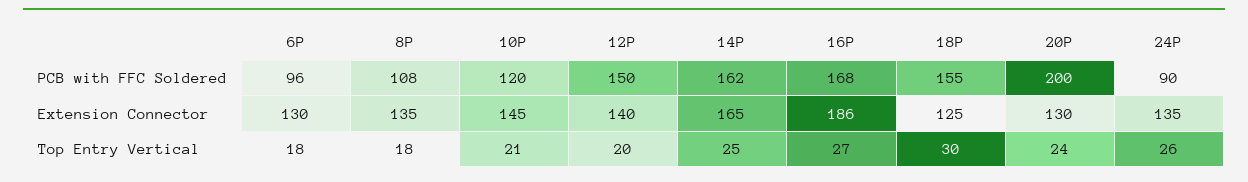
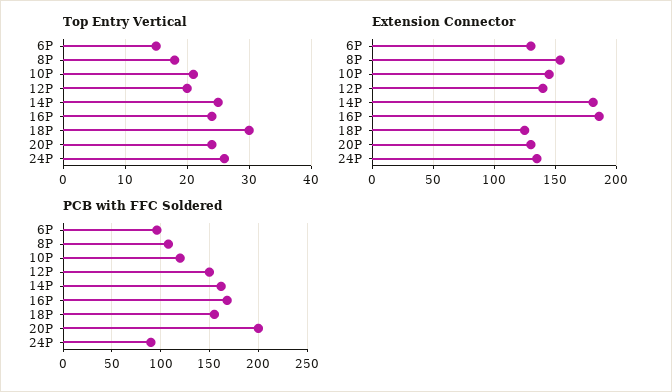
Extension Connector, 8P: 135 -> 155
Extension Connector, 14P: 165 -> 180
Top Entry Vertical, 6P: 18 -> 15
Top Entry Vertical, 16P: 27 -> 24

